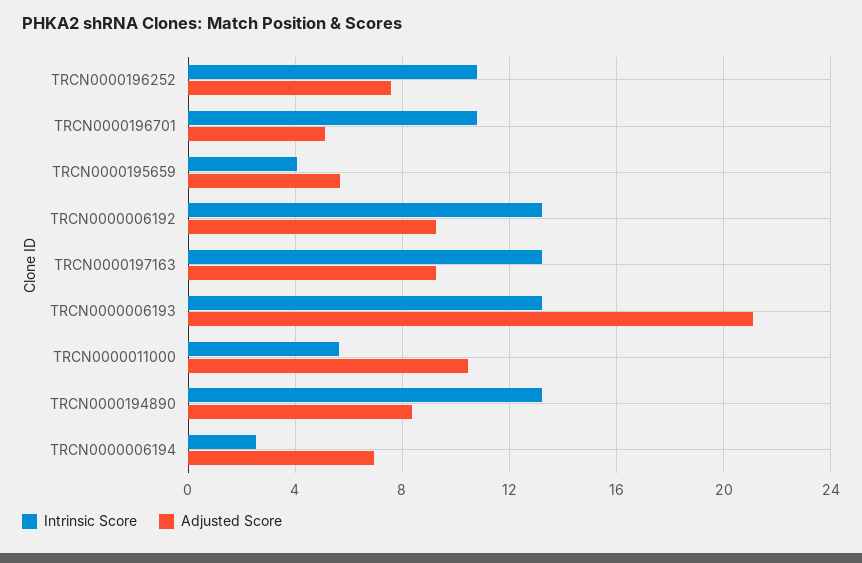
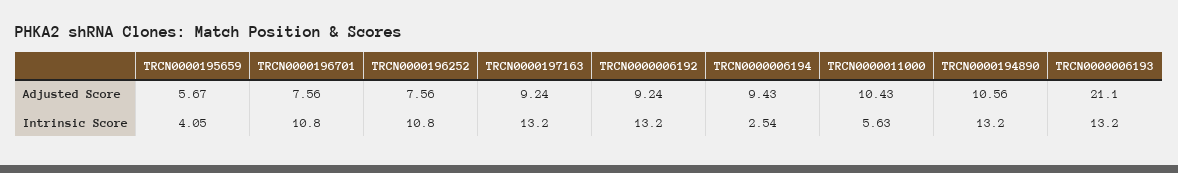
Adjusted Score, TRCN0000196701: 5 -> 7.56
Adjusted Score, TRCN0000194890: 8.5 -> 10.56
Adjusted Score, TRCN0000006194: 7 -> 9.43

